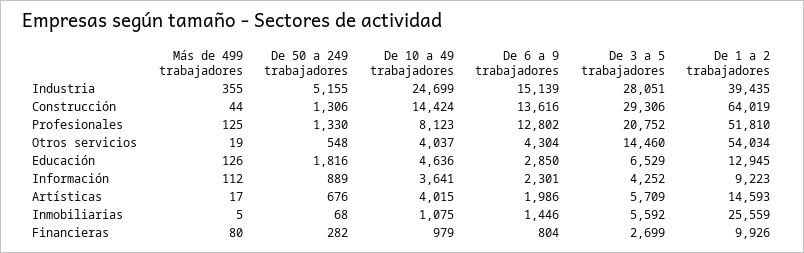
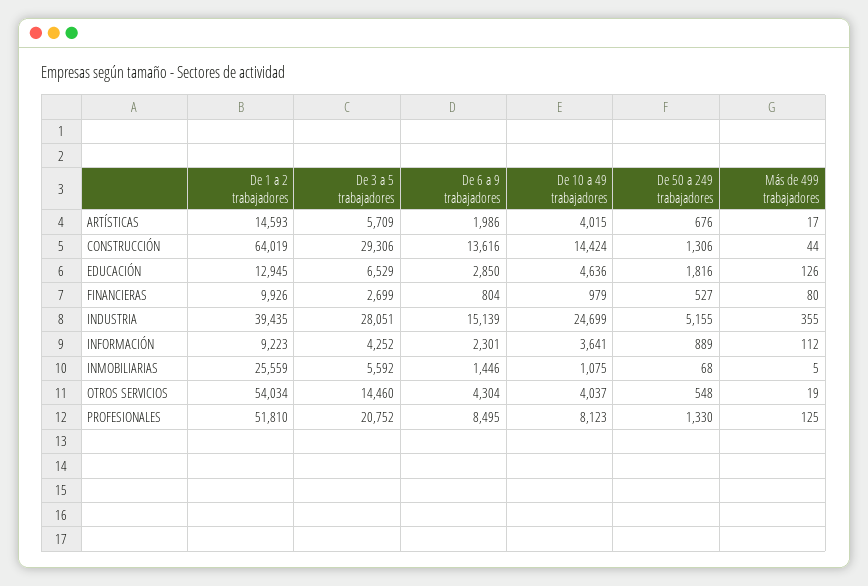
De 6 a 9 trabajadores, Profesionales: 12802 -> 8495
De 50 a 249 trabajadores, Financieras: 282 -> 527

